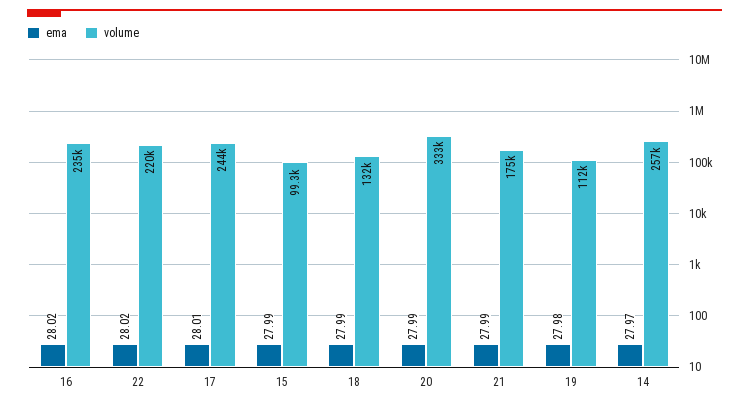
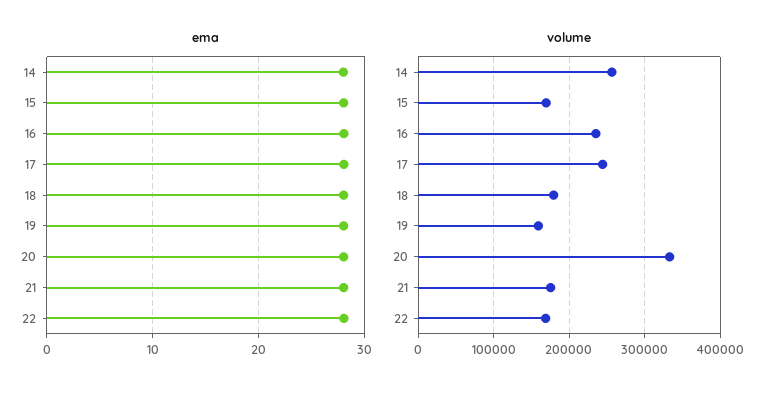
volume, 22: 220000 -> 170000
volume, 15: 99300 -> 170000
volume, 18: 132000 -> 180000
volume, 19: 112000 -> 160000

